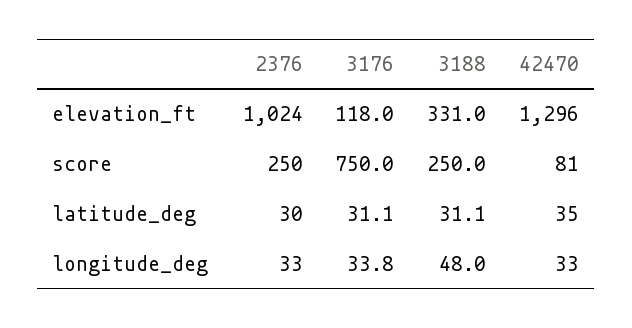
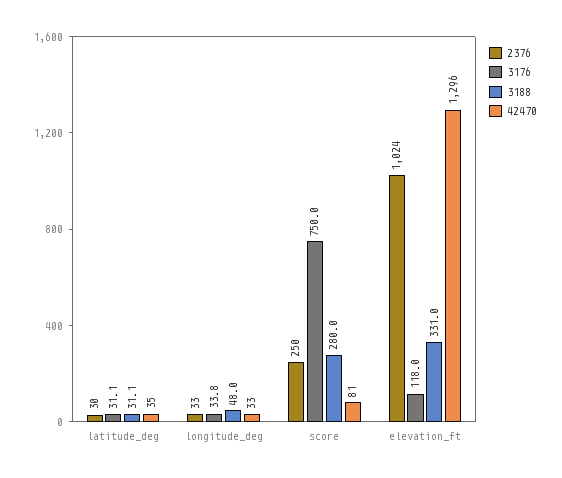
3188, score: 250 -> 280

